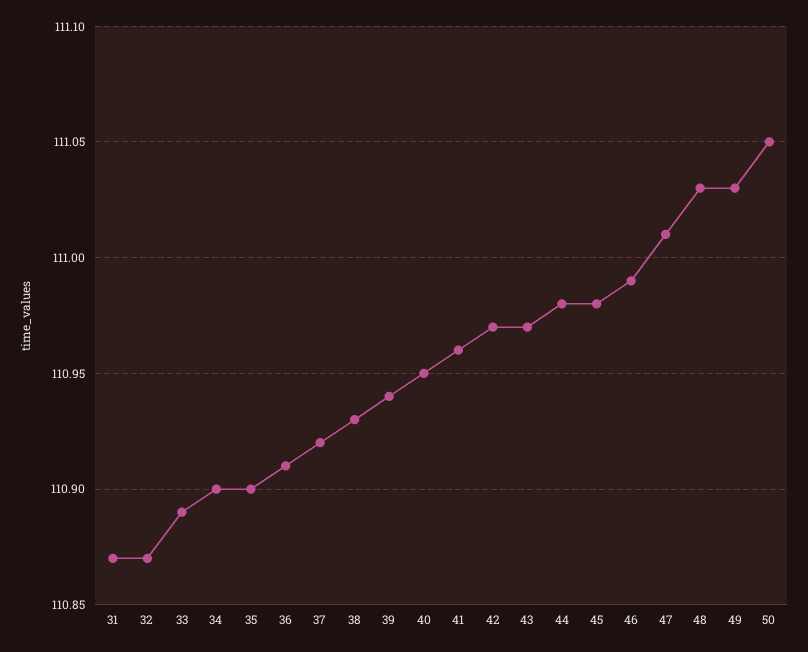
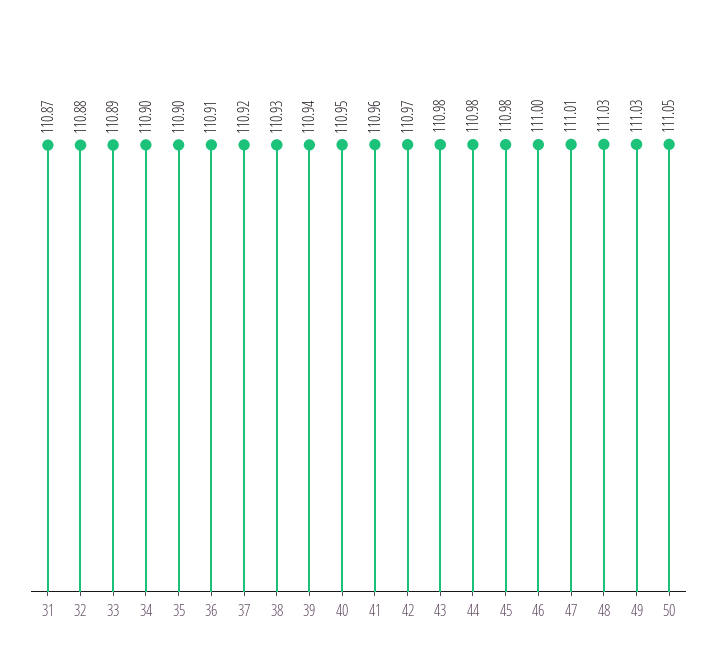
32: 110.87 -> 110.88
43: 110.97 -> 110.98
46: 110.99 -> 111

